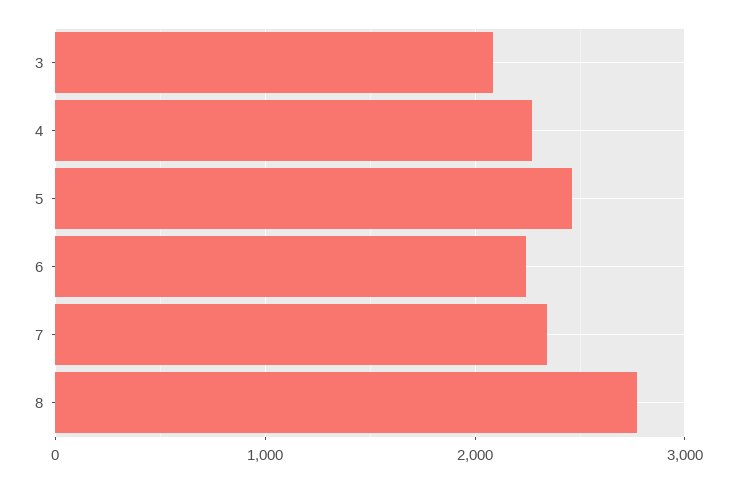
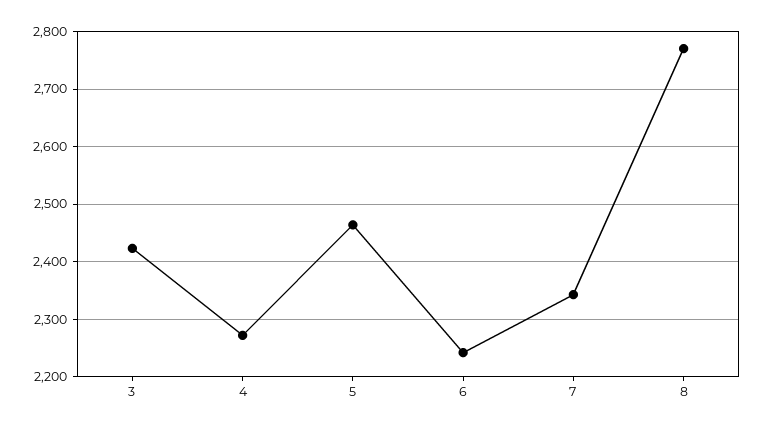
3: 2100 -> 2420

